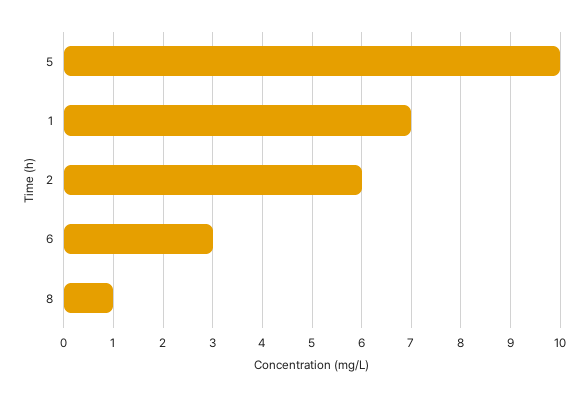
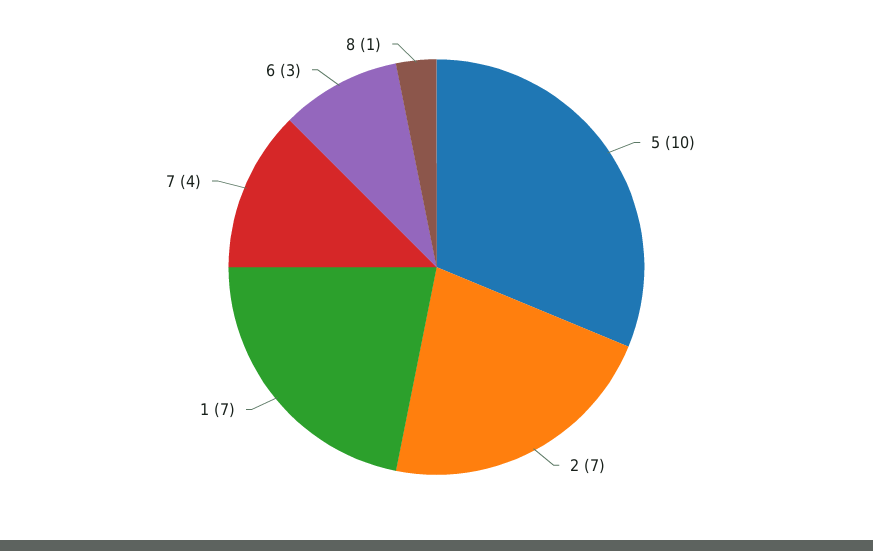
2: 6 -> 7
7: none -> 4

